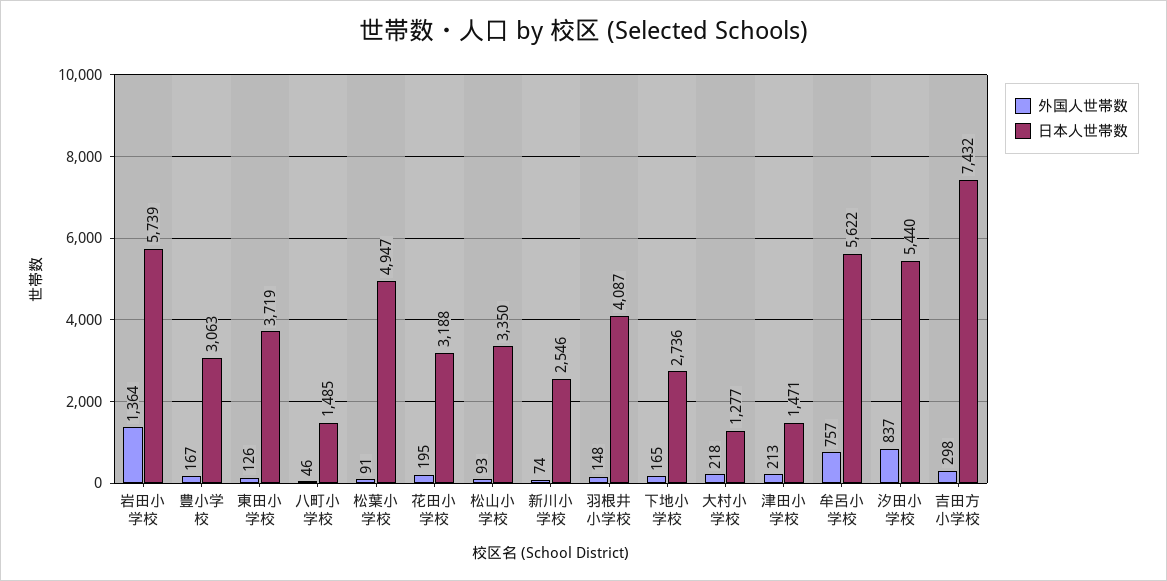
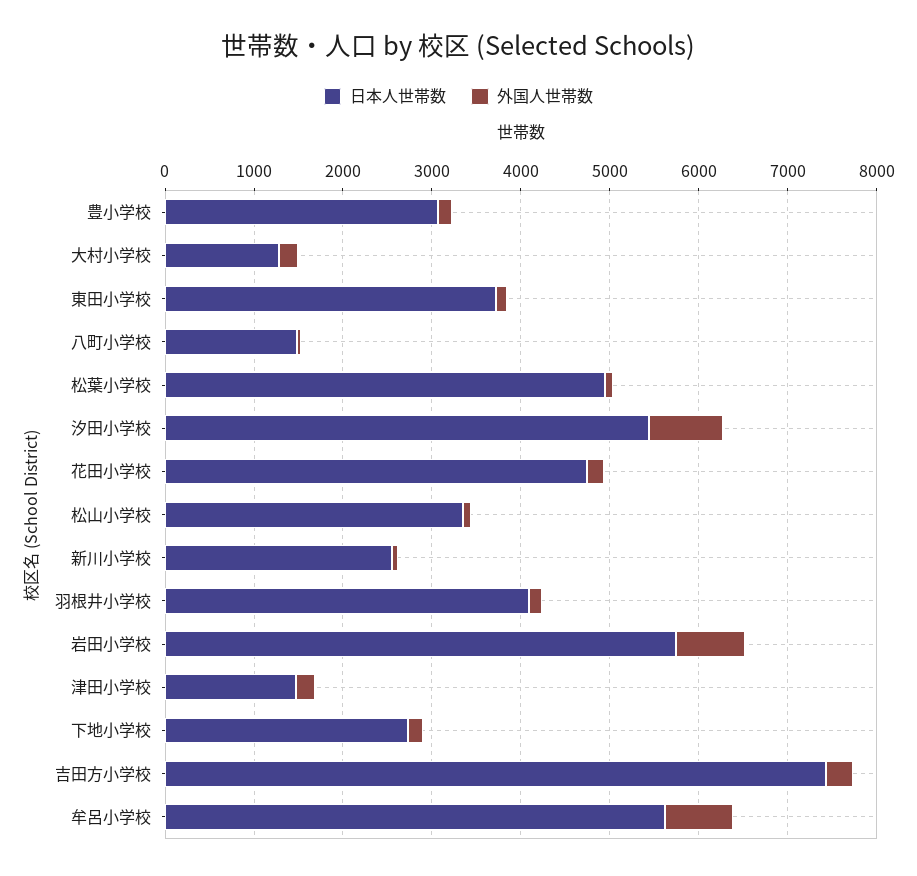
外国人世帯数, 岩田小学校: 1364 -> 800
日本人世帯数, 花田小学校: 3188 -> 4800

